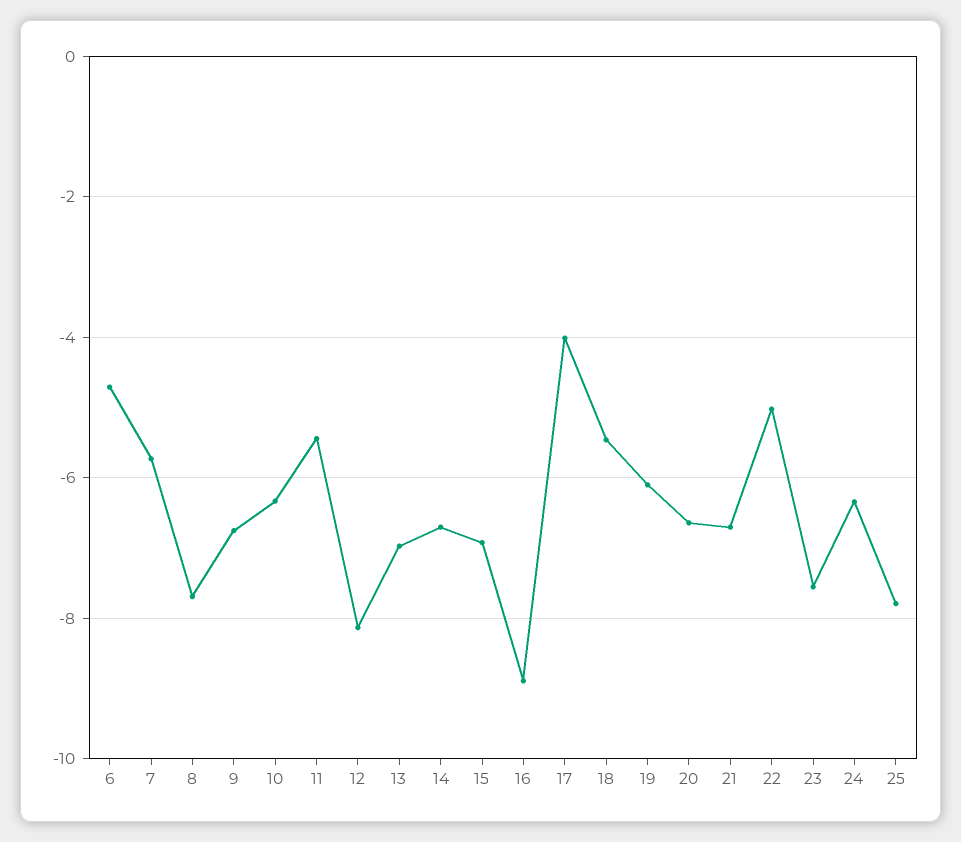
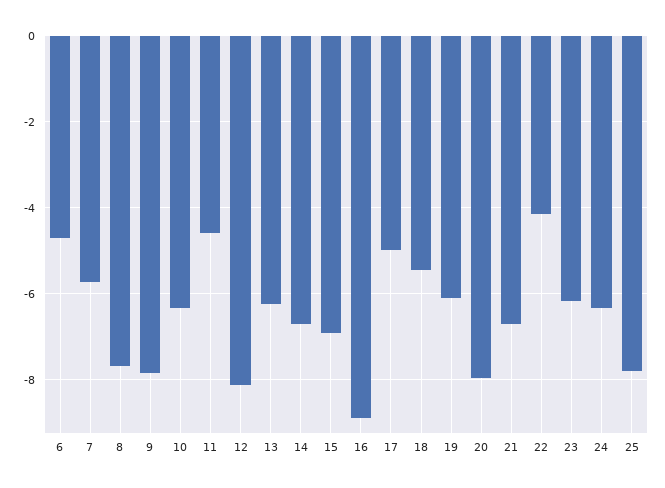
9: -6.8 -> -7.8
11: -5.4 -> -4.6
13: -7 -> -6.2
17: -4 -> -5
20: -6.6 -> -8
22: -5 -> -4.2
23: -7.6 -> -6.2

